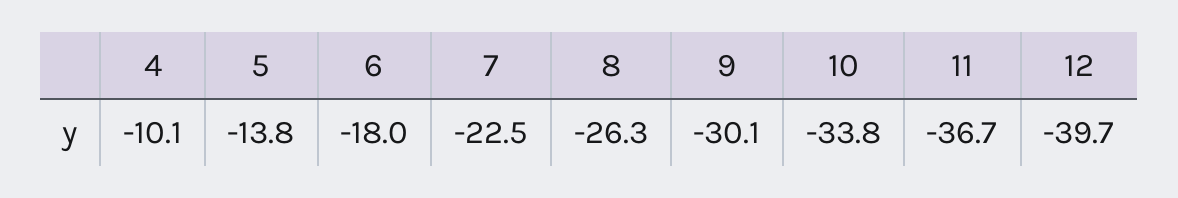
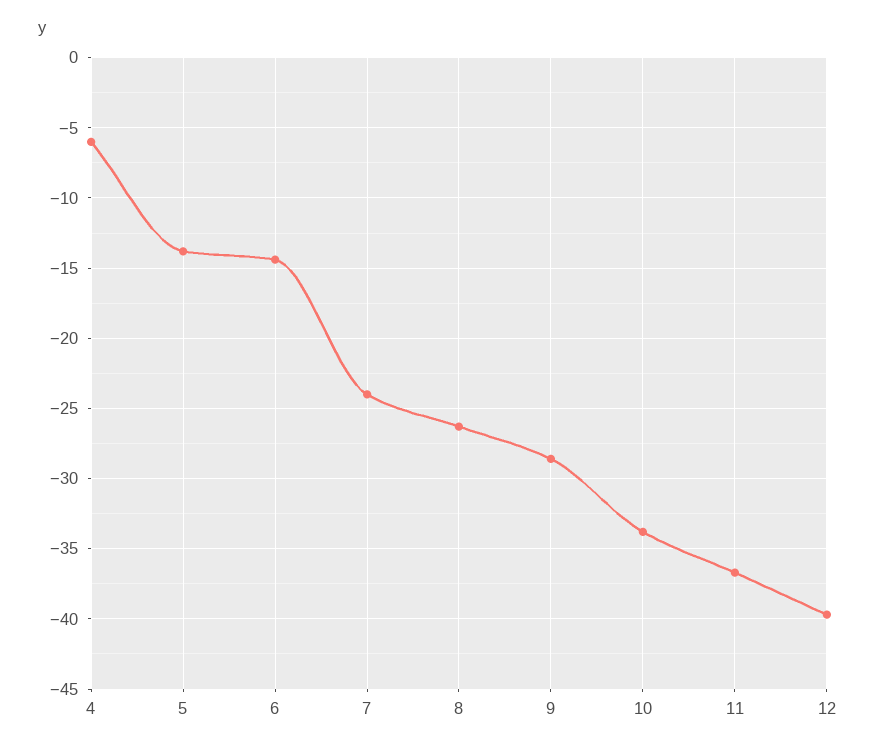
4: -10.1 -> -6
6: -18 -> -14.5
7: -22.5 -> -24
9: -30.1 -> -28.5

